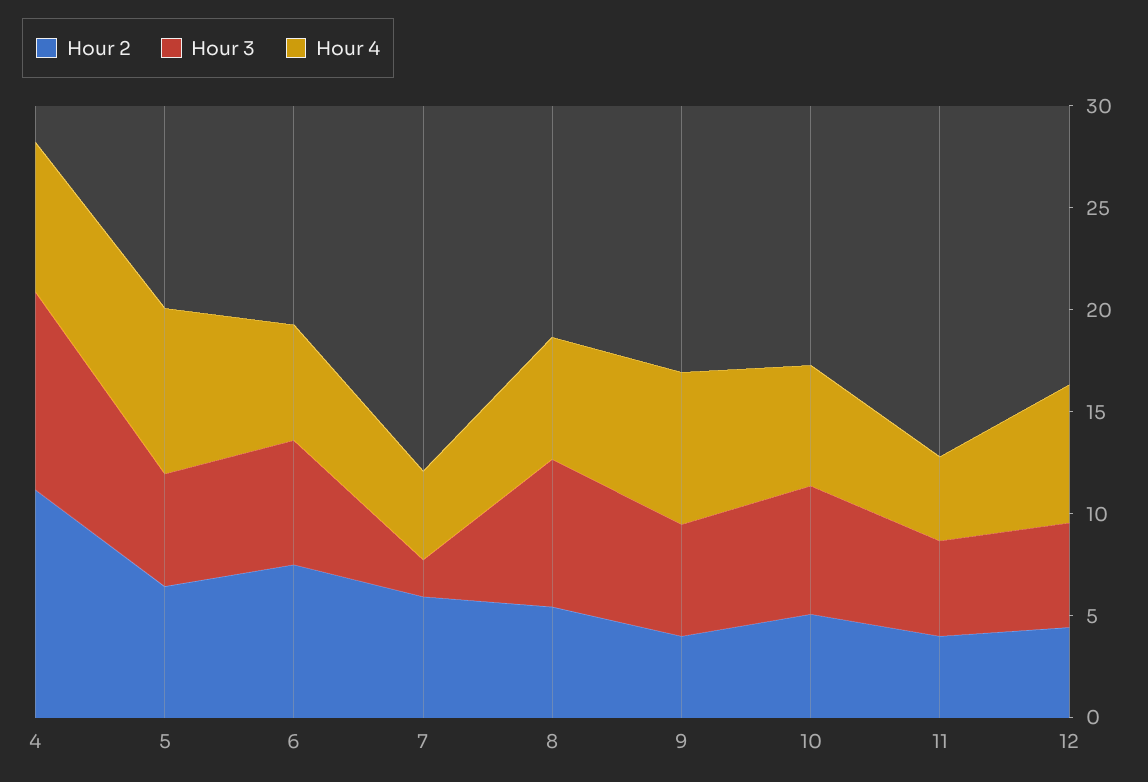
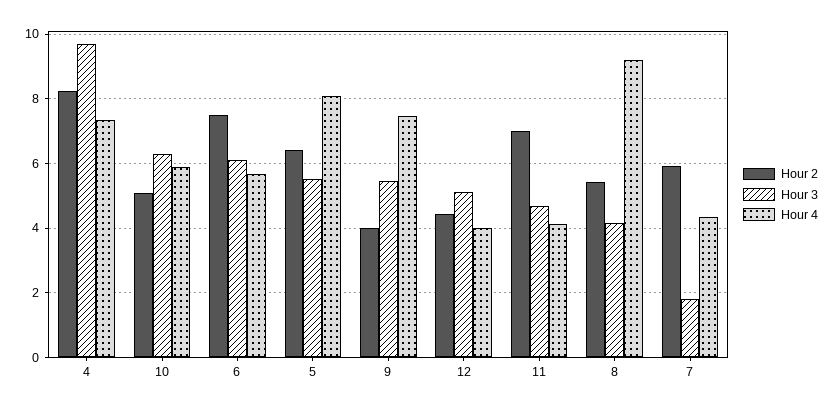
Hour 2, 4: 11 -> 8.2
Hour 3, 8: 7 -> 4.2
Hour 4, 8: 6 -> 9.2
Hour 2, 11: 4 -> 7
Hour 4, 12: 7 -> 4

